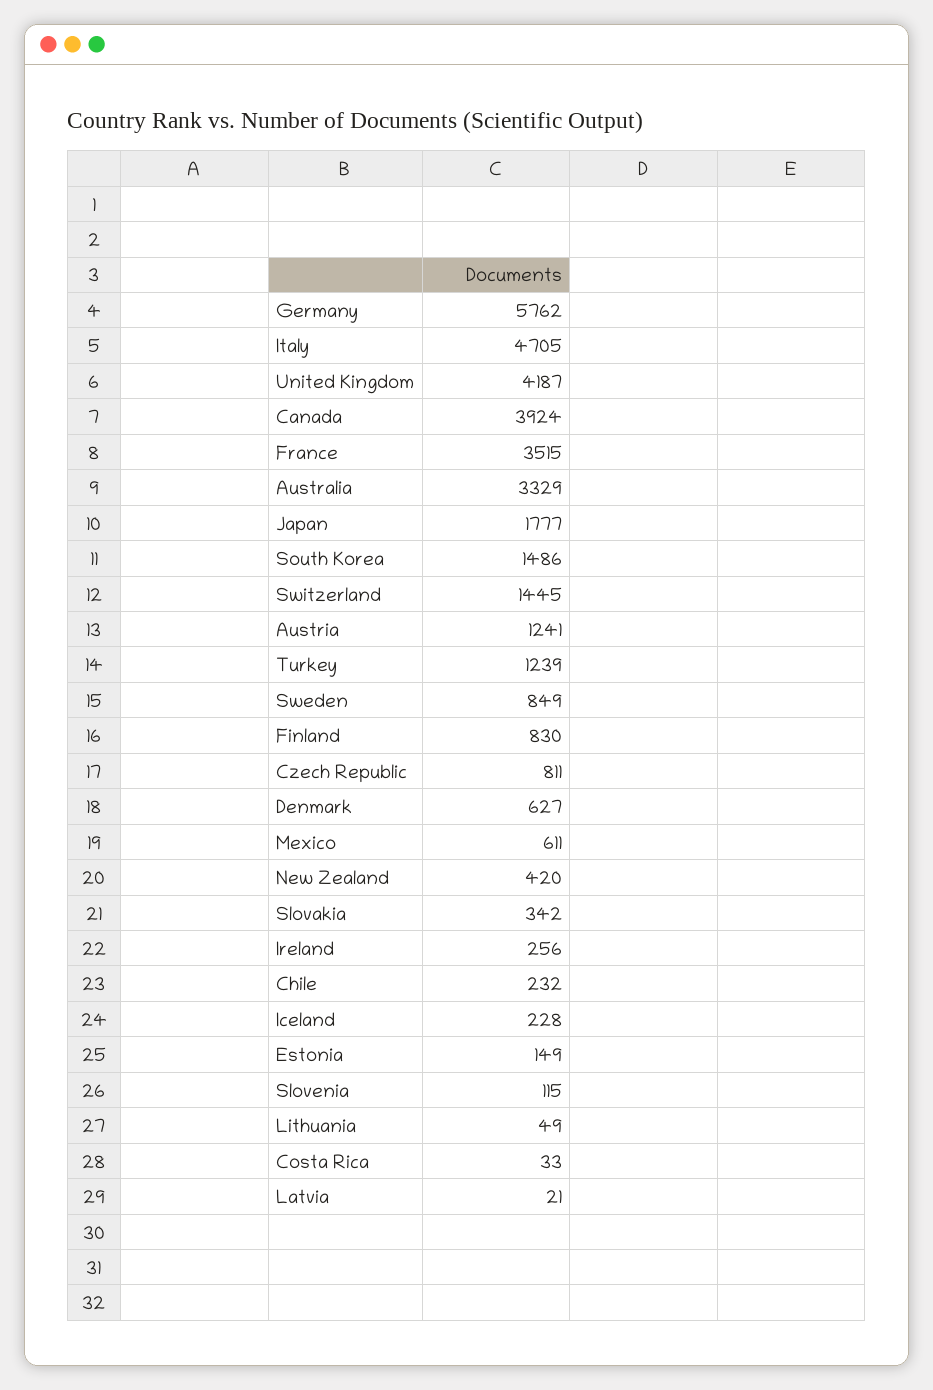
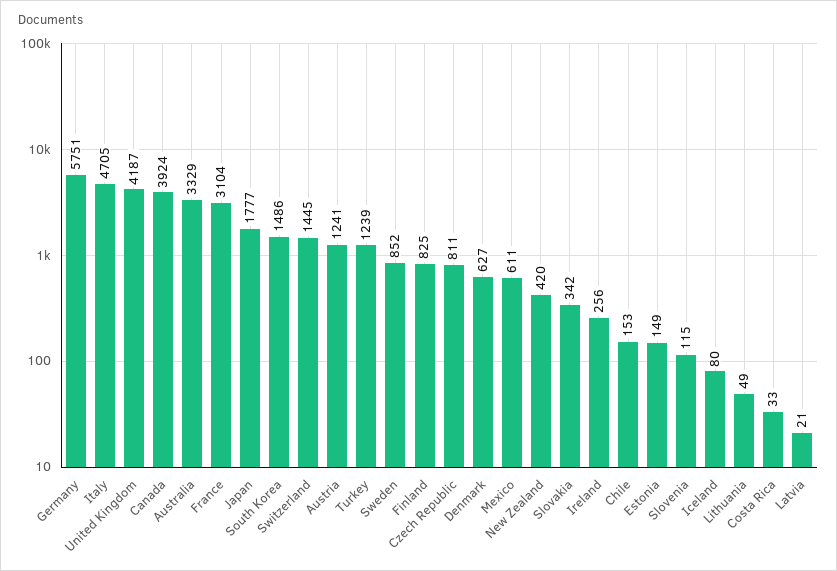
Germany: 5762 -> 5751
France: 3515 -> 3104
Sweden: 849 -> 852
Finland: 830 -> 825
Chile: 232 -> 153
Iceland: 228 -> 80

